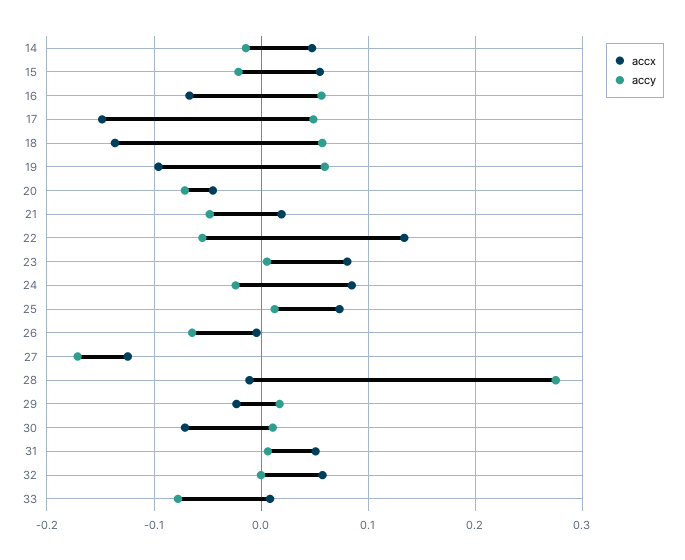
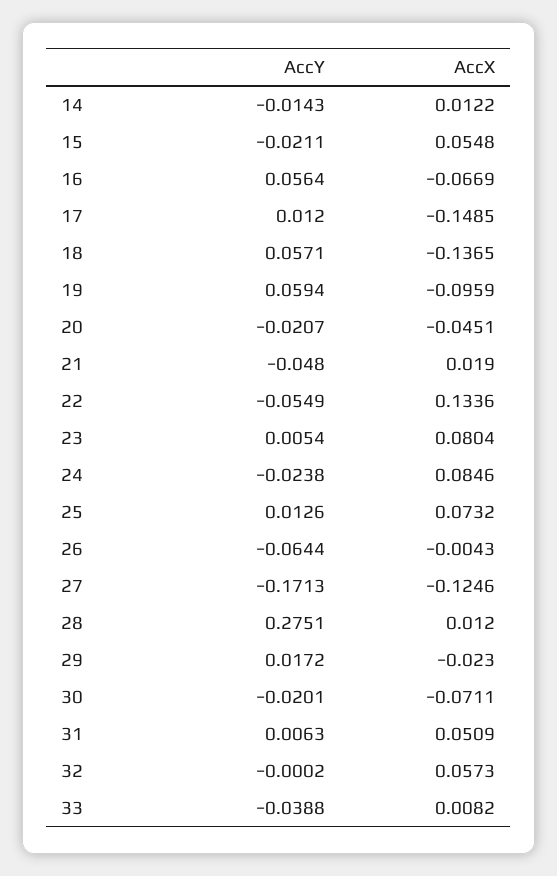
accx, 14: 0.05 -> 0.0122
accy, 17: 0.05 -> 0.012
accy, 20: -0.07 -> -0.0207
accx, 28: -0.01 -> 0.012
accy, 30: 0.01 -> -0.0201
accy, 33: -0.08 -> -0.0388

